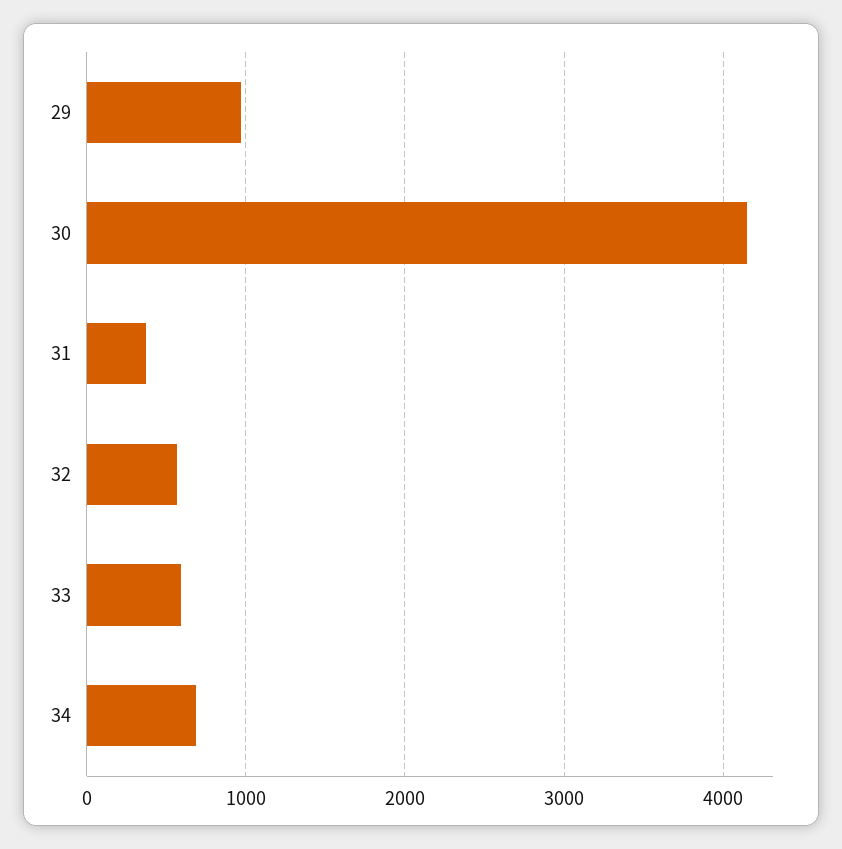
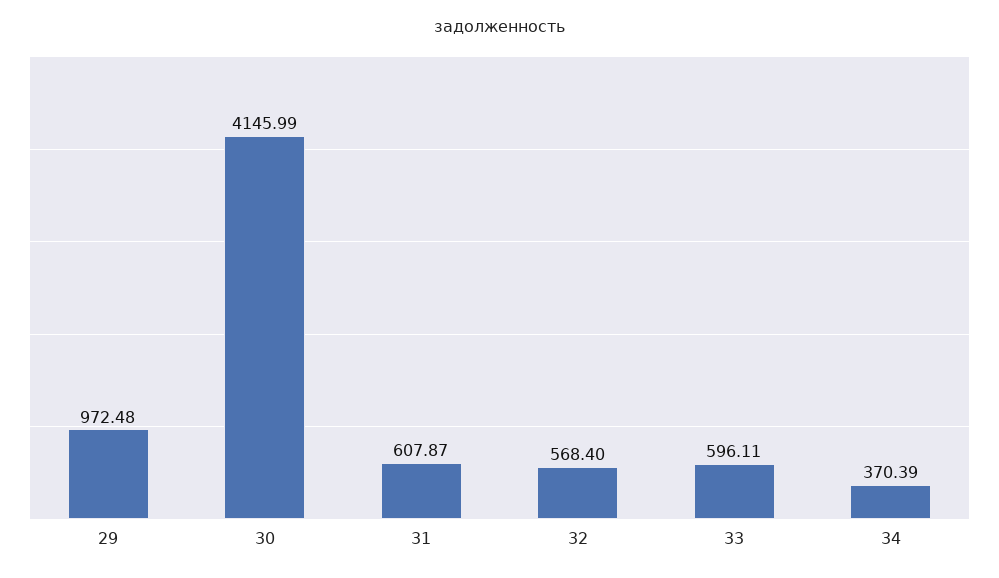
31: 400 -> 607.87
34: 700 -> 370.39

